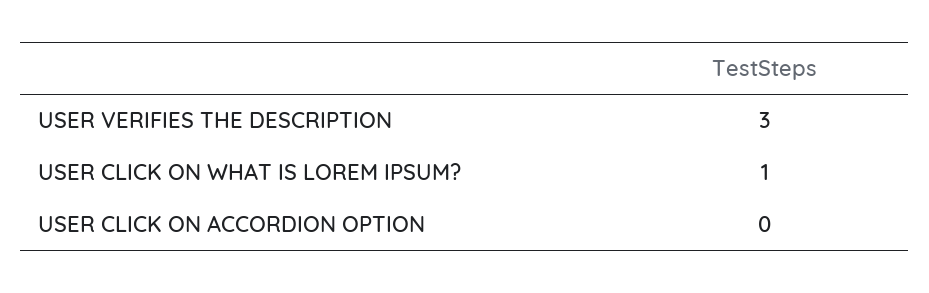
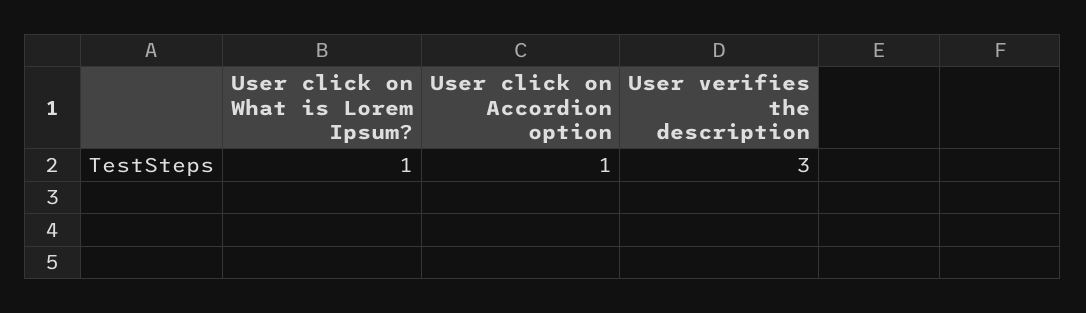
USER CLICK ON ACCORDION OPTION: 0 -> 1

